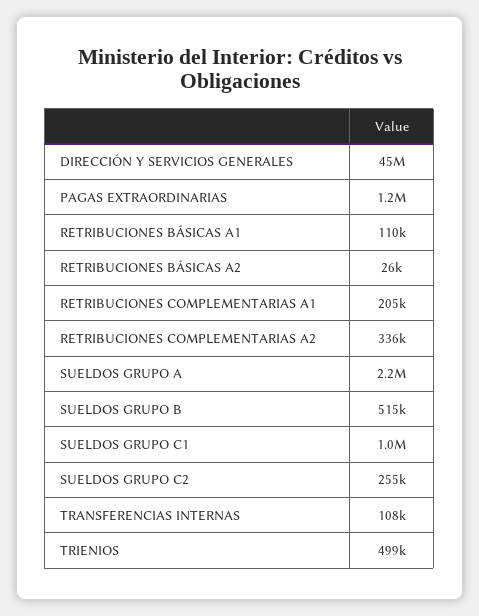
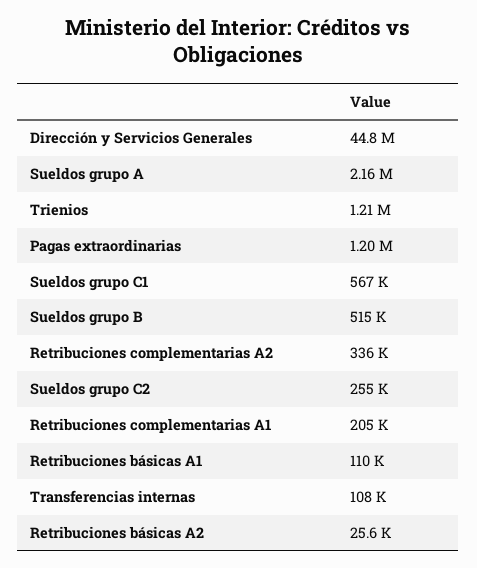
SUELDOS GRUPO C1: 1000000 -> 567000
TRIENIOS: 499000 -> 1210000

